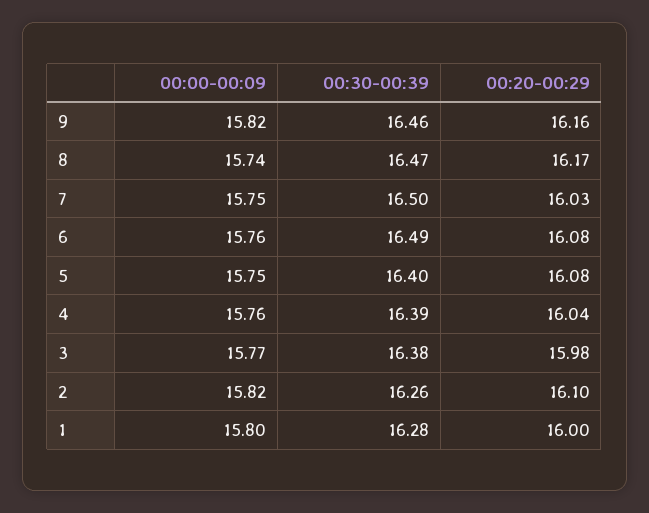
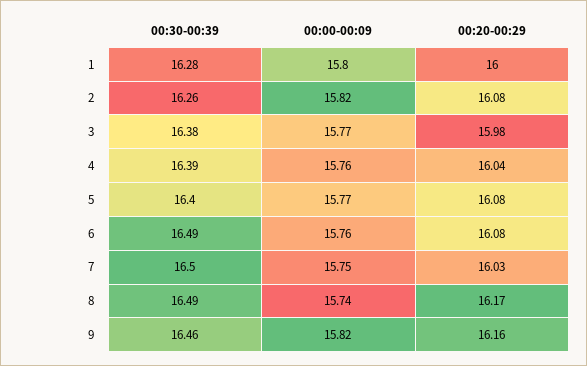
00:30-00:39, 8: 16.47 -> 16.49
00:00-00:09, 5: 15.75 -> 15.77
00:20-00:29, 2: 16.1 -> 16.08

